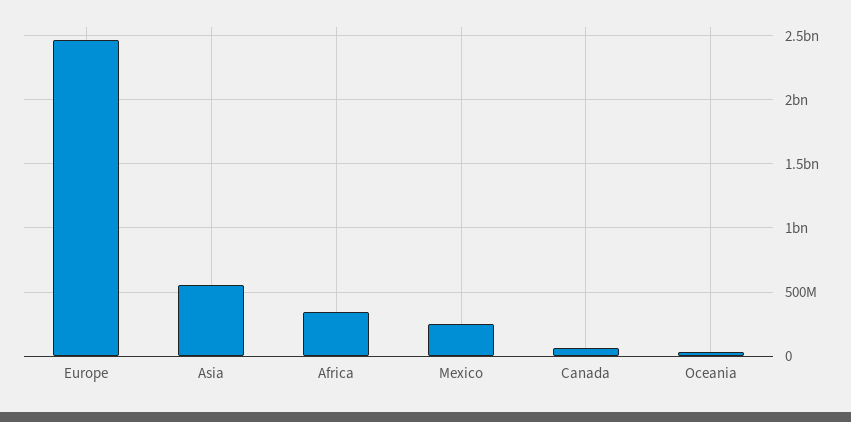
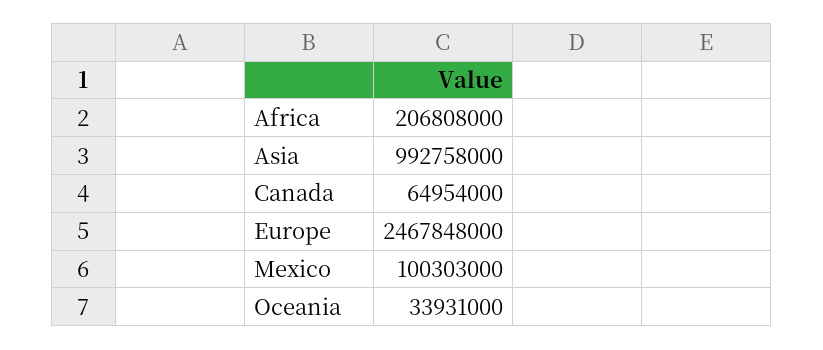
Asia: 550000000 -> 992758000
Africa: 350000000 -> 206808000
Mexico: 250000000 -> 100303000

